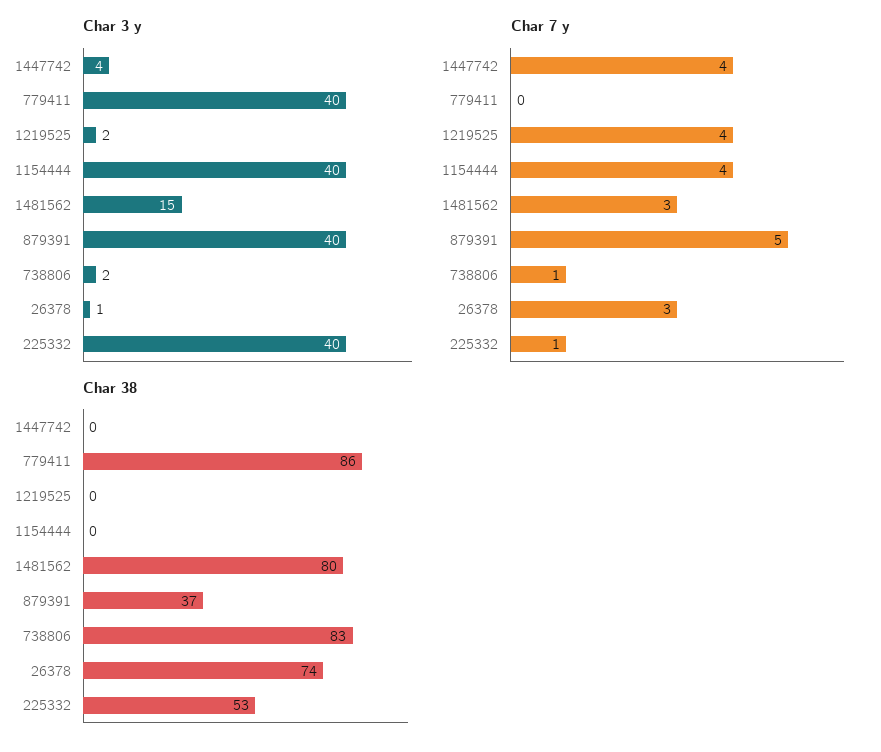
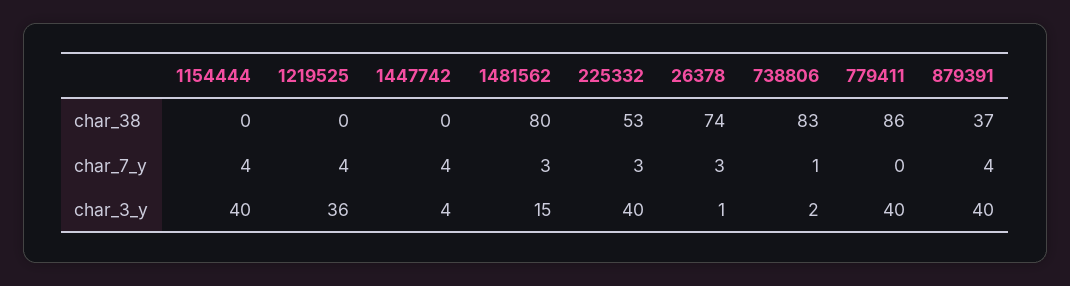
Char 3 y, 1219525: 2 -> 36
Char 7 y, 879391: 5 -> 4
Char 7 y, 225332: 1 -> 3

